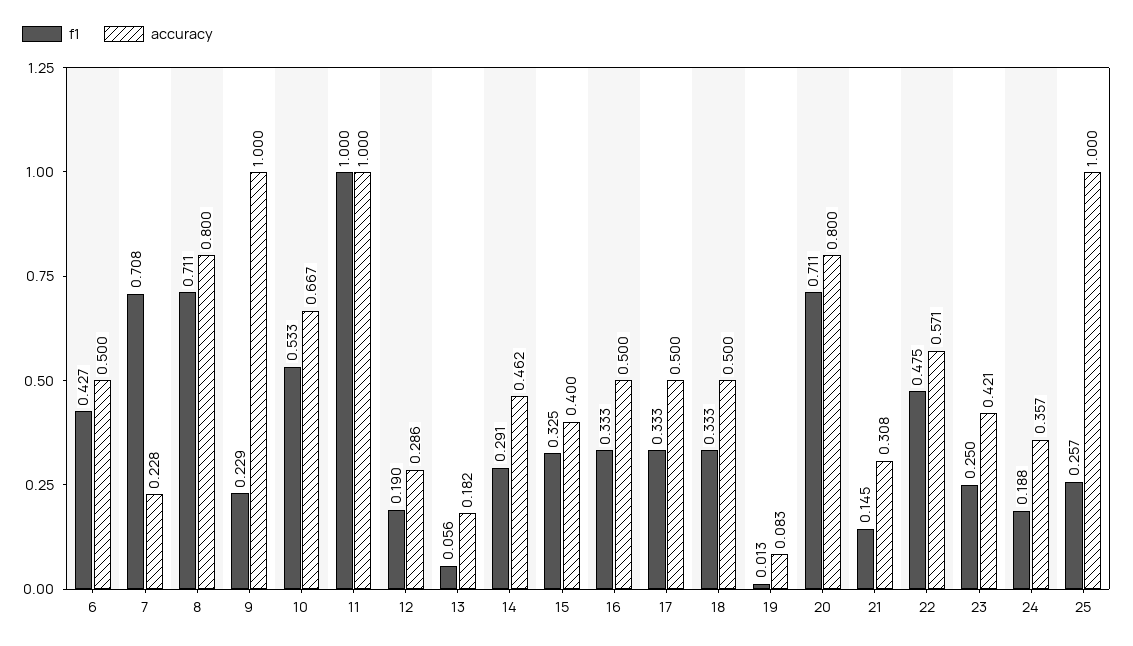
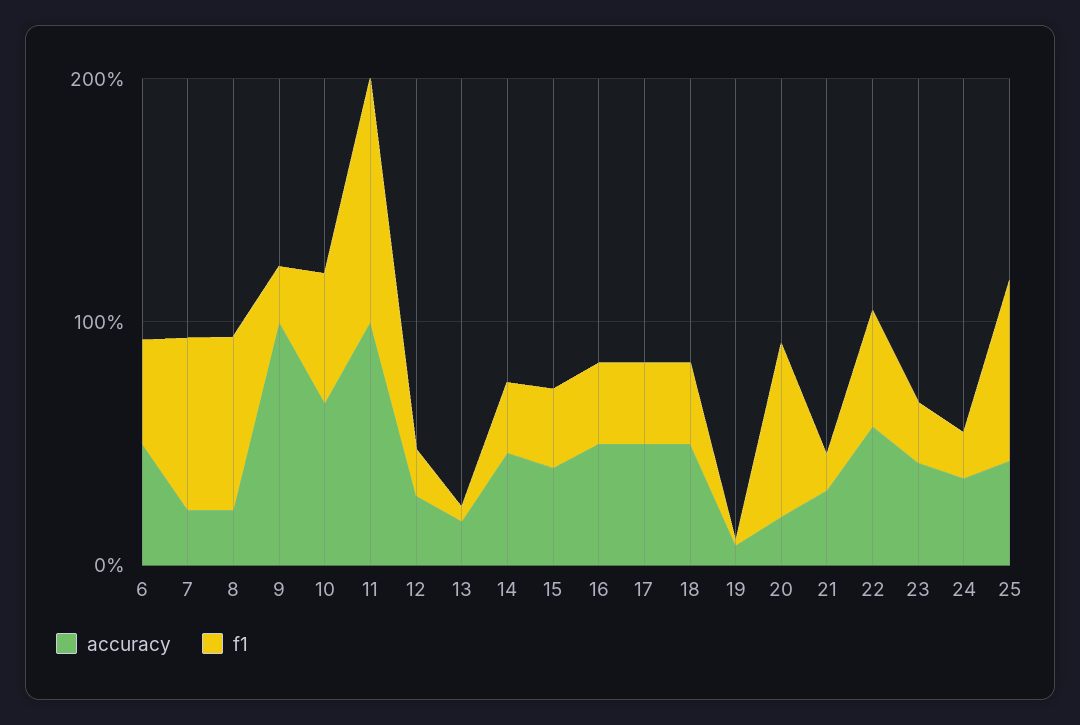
accuracy, 8: 0.8 -> 0.2
accuracy, 20: 0.8 -> 0.2
f1, 25: 0.257 -> 0.8
accuracy, 25: 1 -> 0.4

